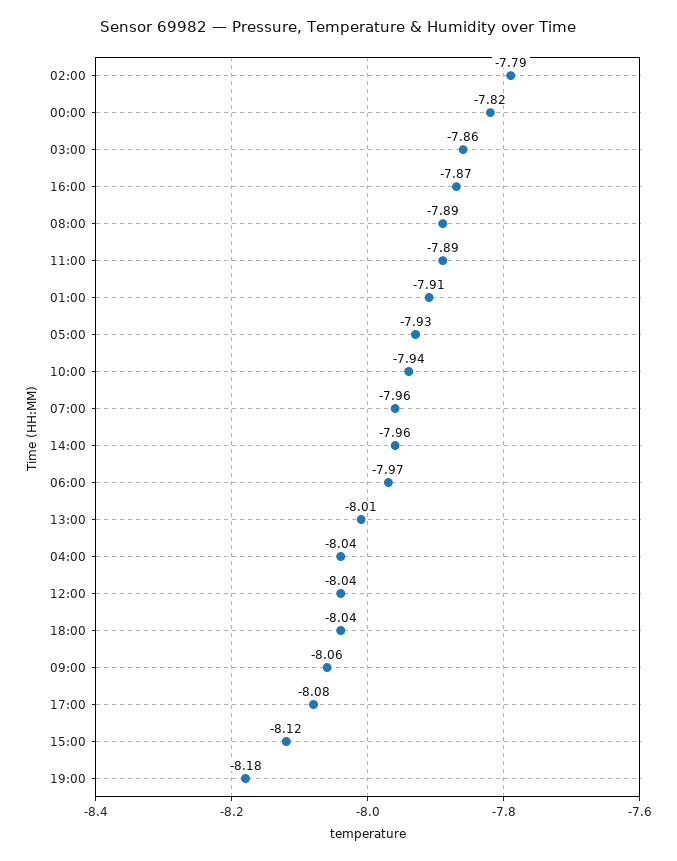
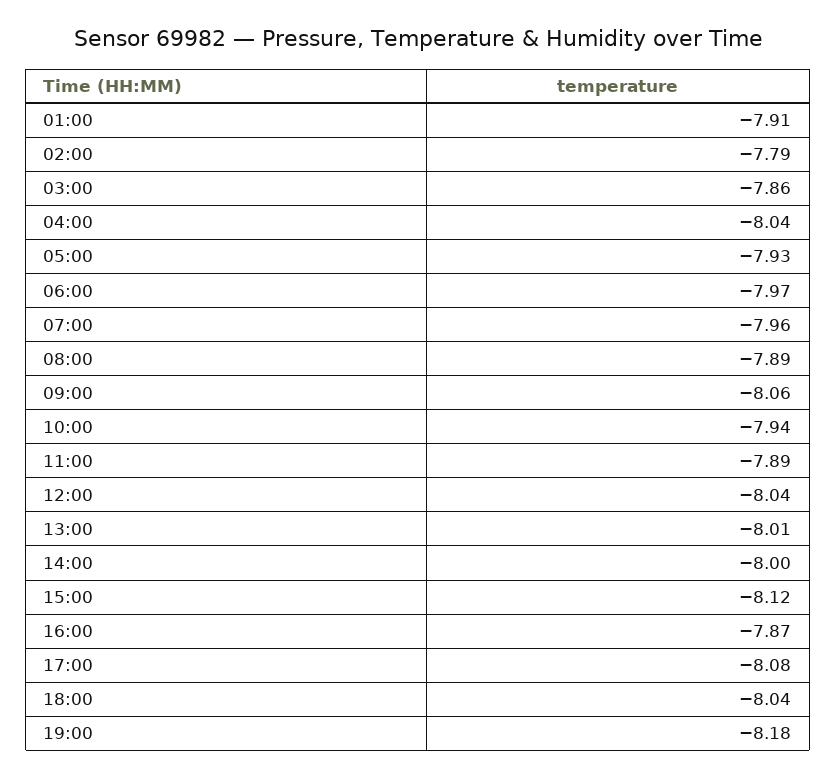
00:00: -7.82 -> none
14:00: -7.96 -> -8

